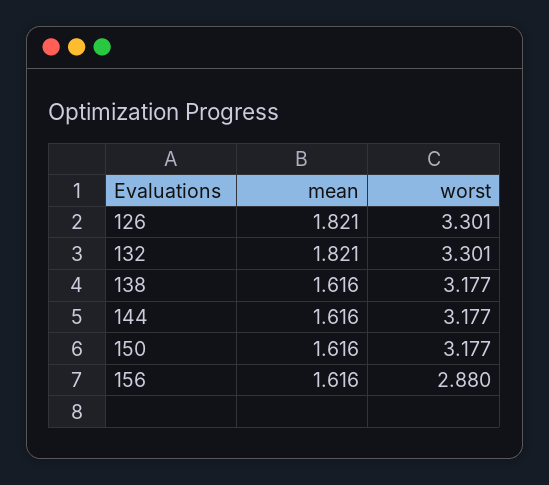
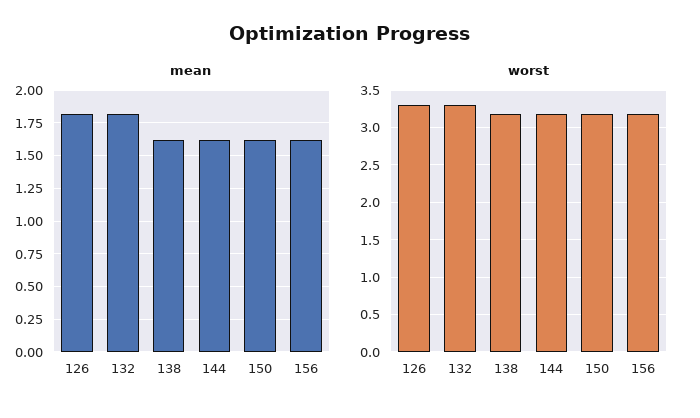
worst, 156: 2.88 -> 3.2

